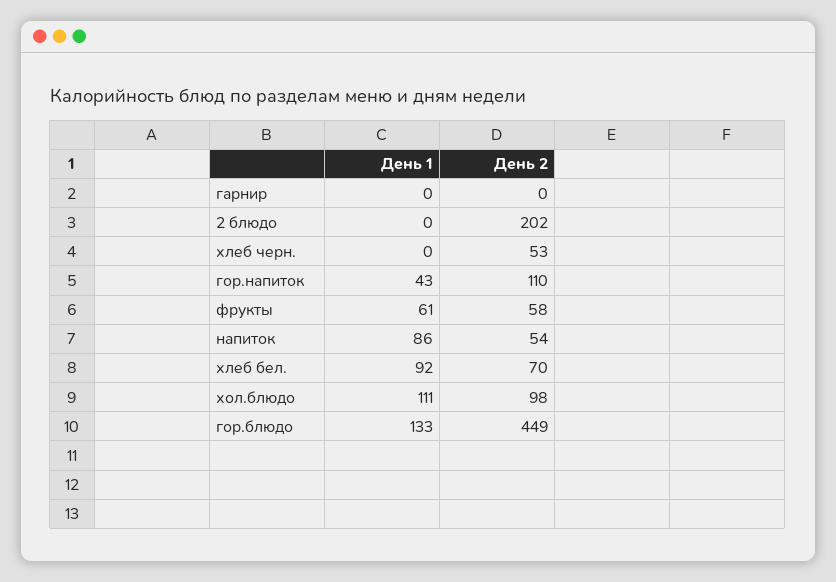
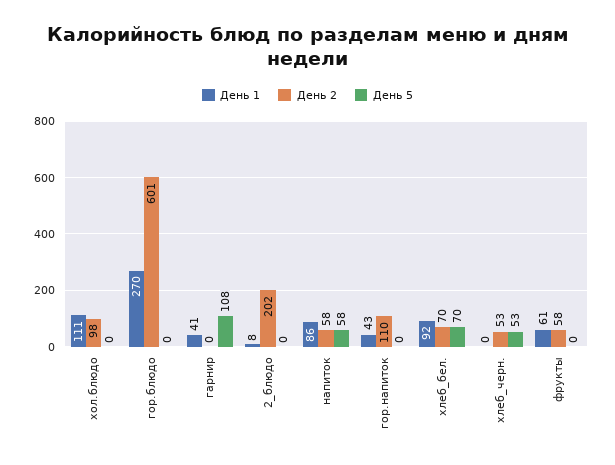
День 1, гарнир: 0 -> 41
День 1, 2 блюдо: 0 -> 8
День 2, напиток: 54 -> 58
День 1, гор.блюдо: 133 -> 270
День 2, гор.блюдо: 449 -> 601
День 5, хол.блюдо: none -> 0
День 5, гор.блюдо: none -> 0
День 5, гарнир: none -> 108
День 5, 2 блюдо: none -> 0
День 5, напиток: none -> 58
День 5, гор.напиток: none -> 0
День 5, хлеб бел.: none -> 70
День 5, хлеб черн.: none -> 53
День 5, фрукты: none -> 0

